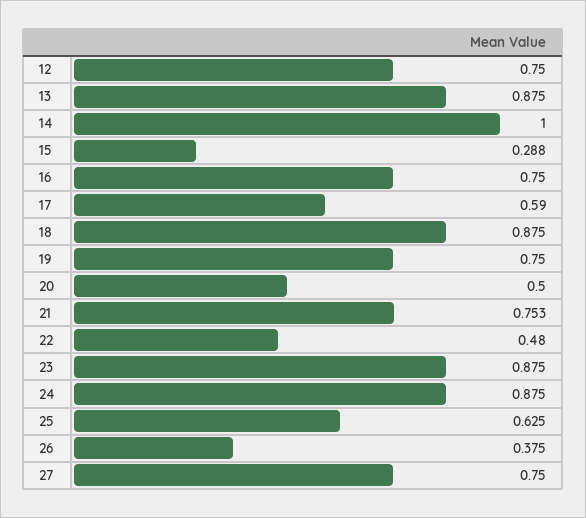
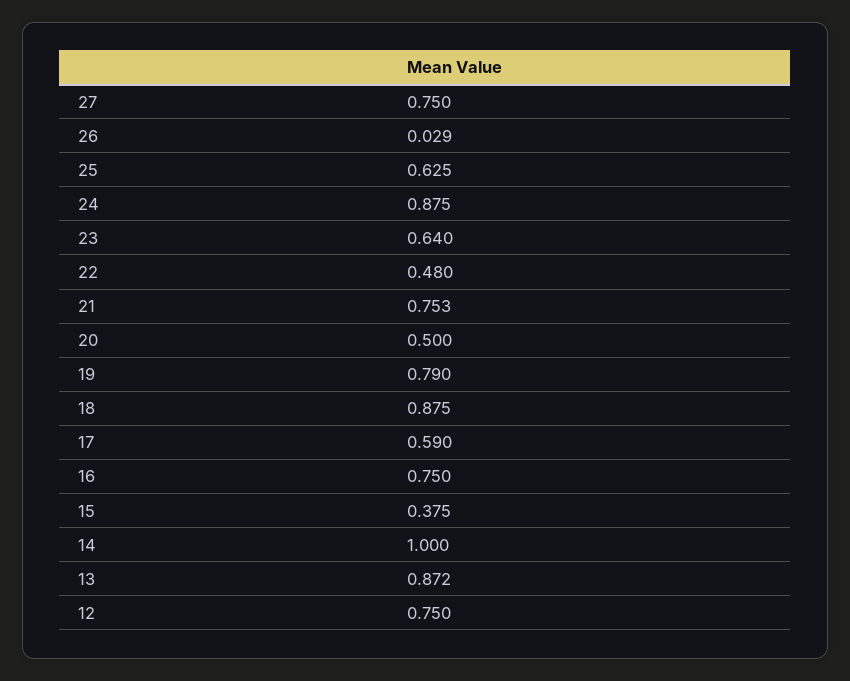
13: 0.875 -> 0.872
15: 0.288 -> 0.375
19: 0.75 -> 0.79
23: 0.875 -> 0.64
26: 0.375 -> 0.029

